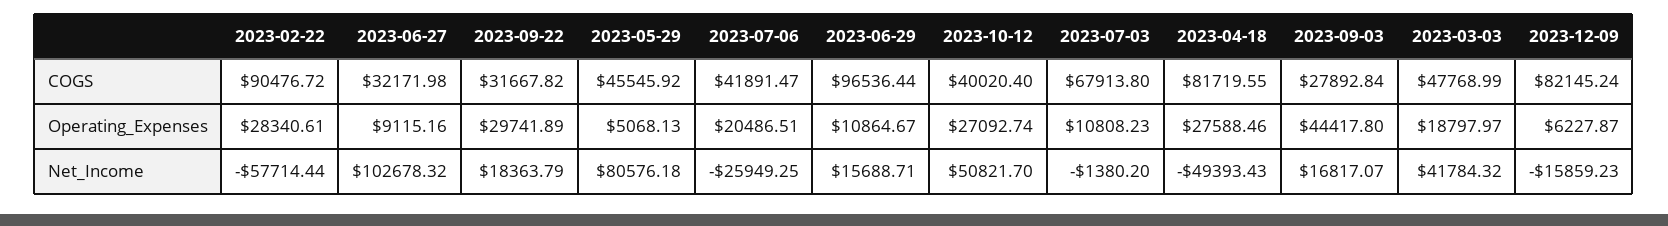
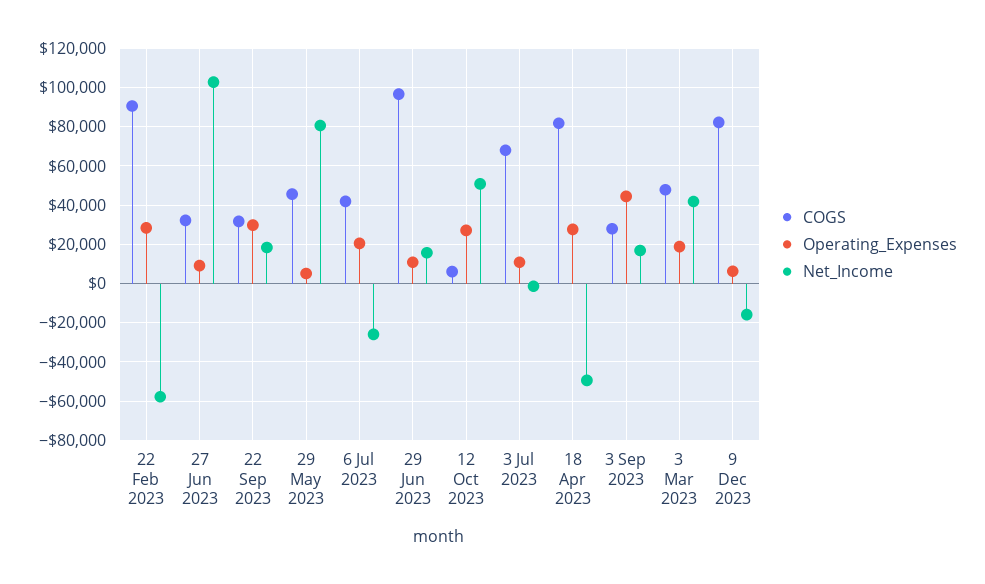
COGS, 2023-10-12: 40020.4 -> 5000

